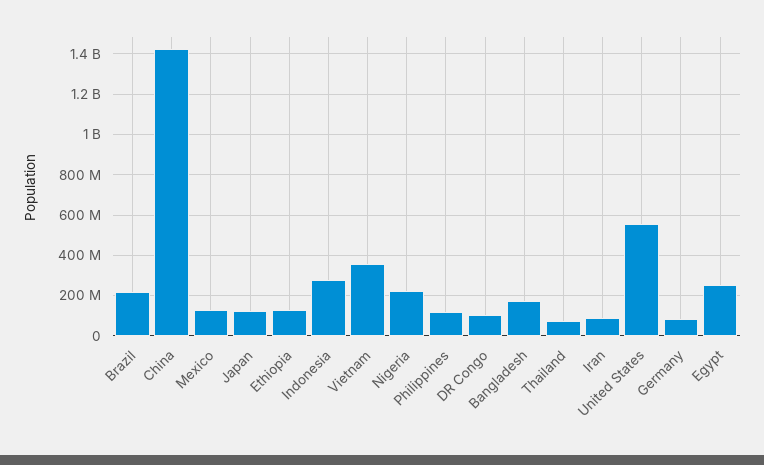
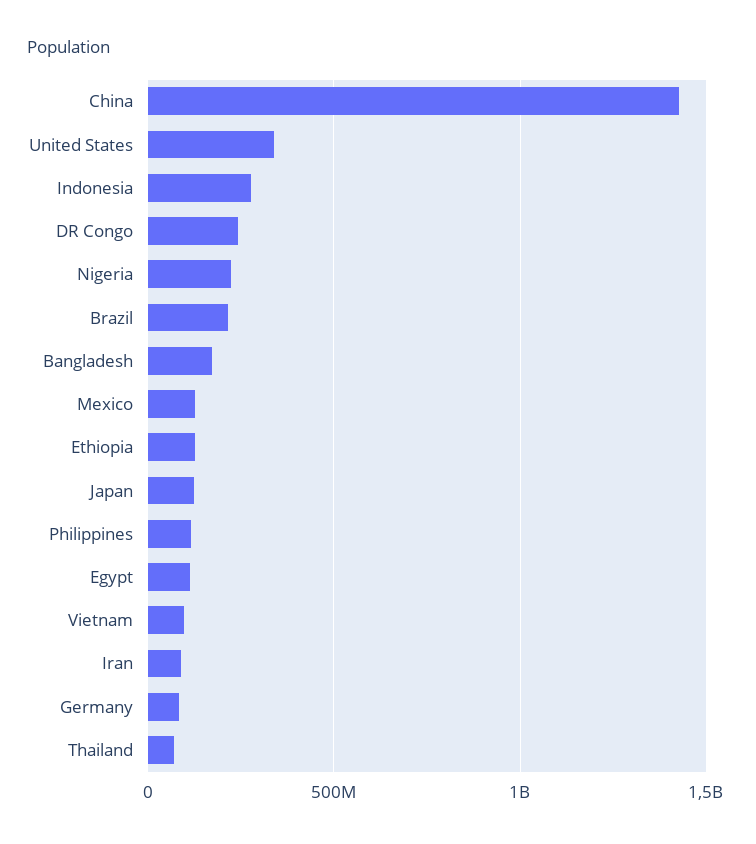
Vietnam: 350000000 -> 100000000
DR Congo: 100000000 -> 250000000
United States: 550000000 -> 350000000
Egypt: 250000000 -> 100000000

